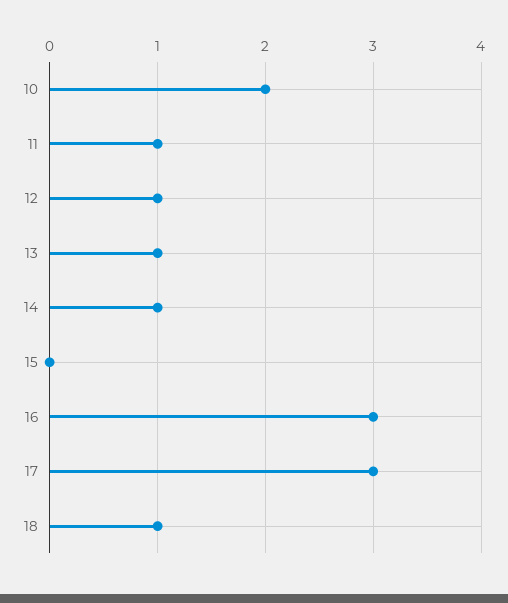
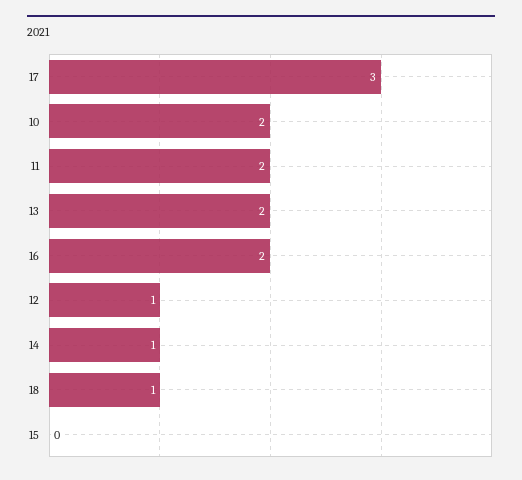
11: 1 -> 2
13: 1 -> 2
16: 3 -> 2

